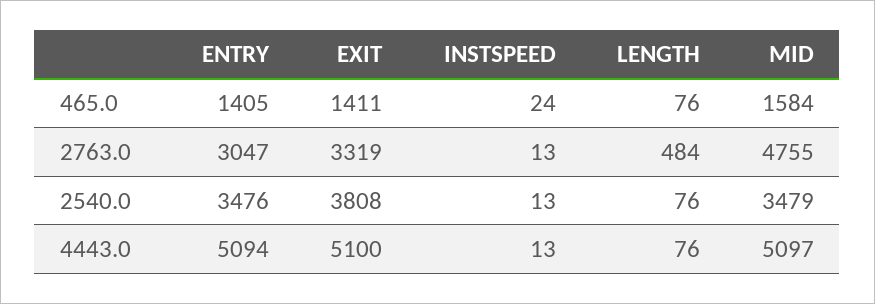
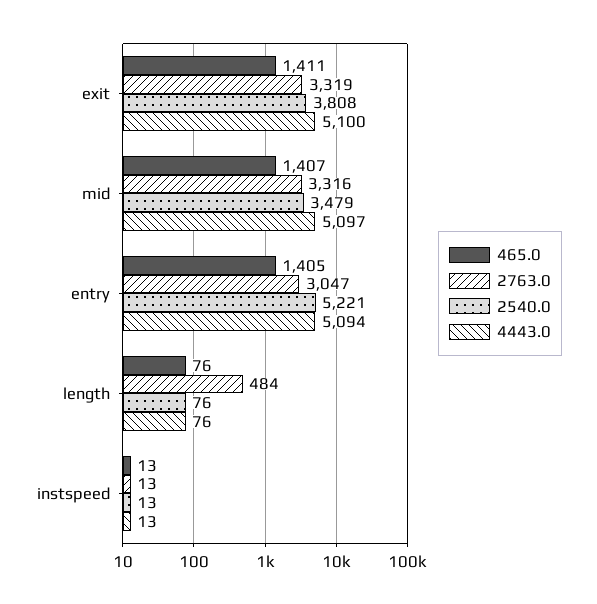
465.0, INSTSPEED: 24 -> 13
465.0, MID: 1584 -> 1407
2763.0, MID: 4755 -> 3316
2540.0, ENTRY: 3476 -> 5221

